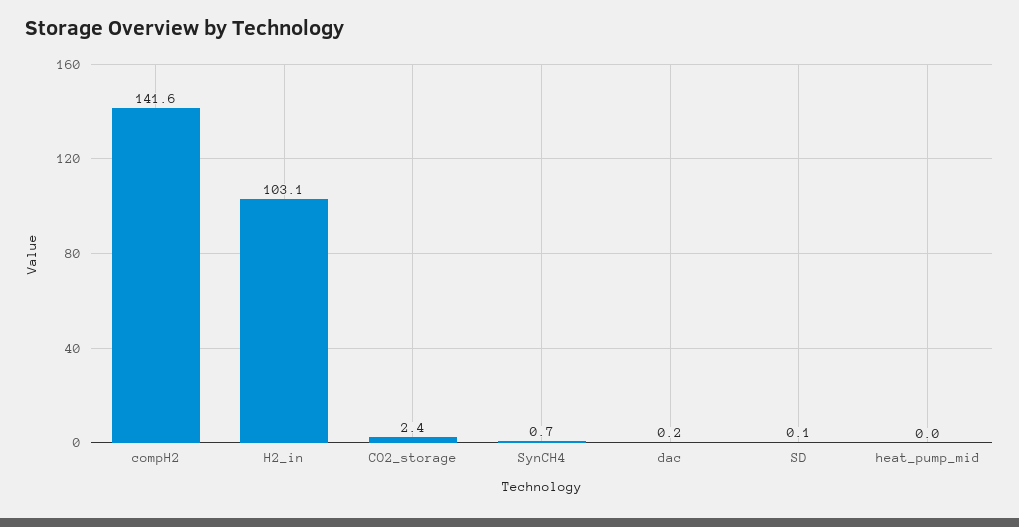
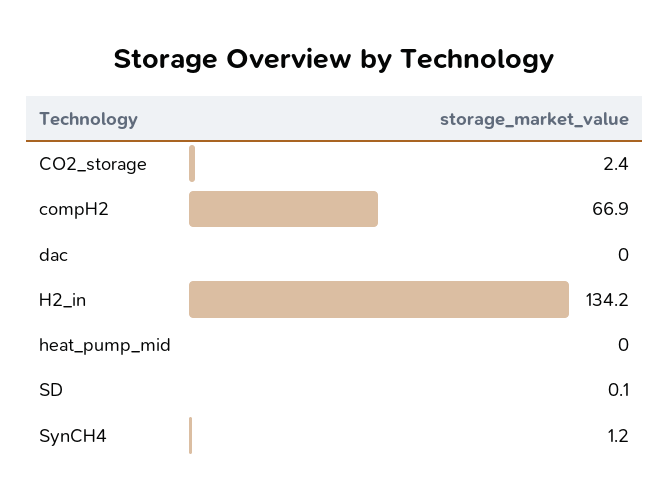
compH2: 141.6 -> 66.9
H2_in: 103.1 -> 134.2
SynCH4: 0.7 -> 1.2
dac: 0.2 -> 0

